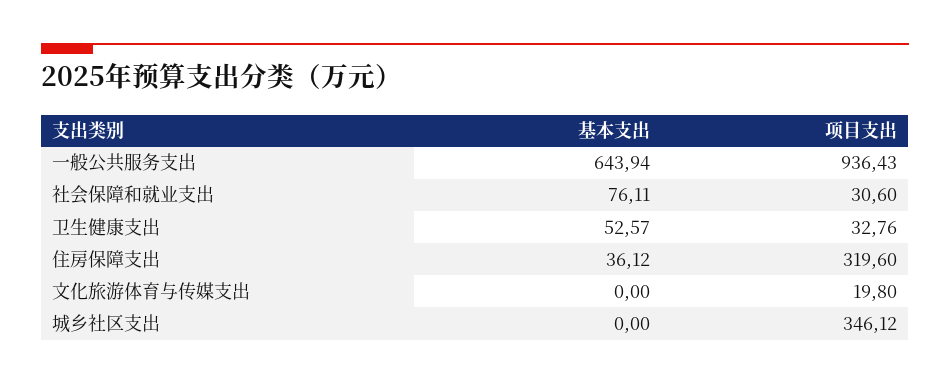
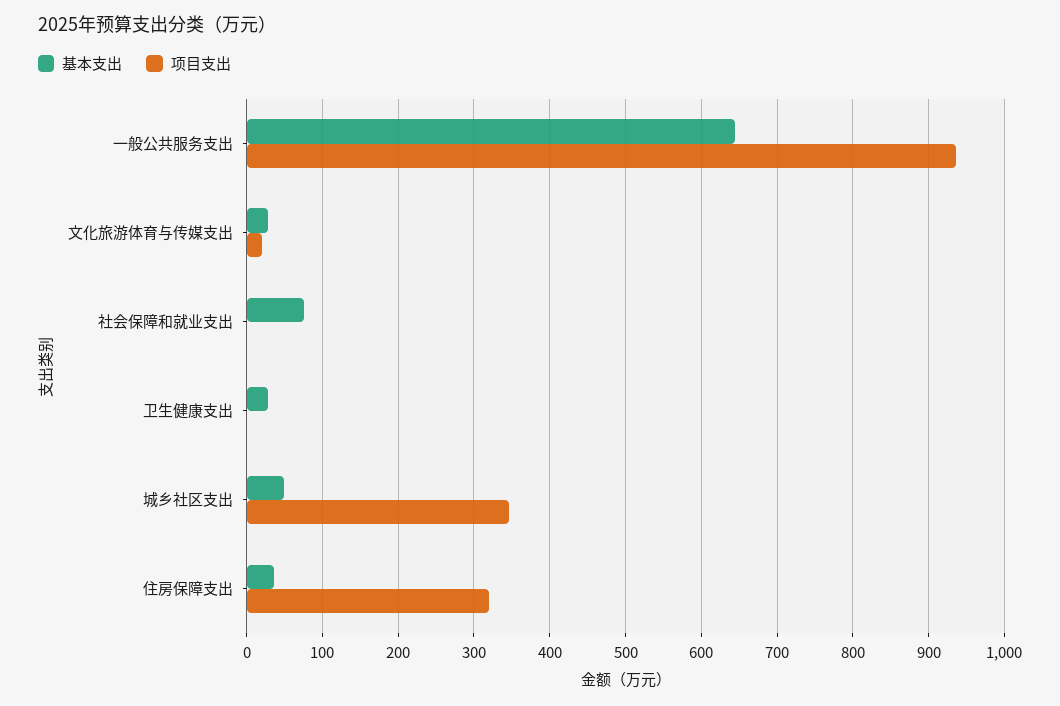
项目支出, 社会保障和就业支出: 30.6 -> 0
基本支出, 卫生健康支出: 52.57 -> 30
项目支出, 卫生健康支出: 32.76 -> 0
基本支出, 文化旅游体育与传媒支出: 0 -> 30
基本支出, 城乡社区支出: 0 -> 50

